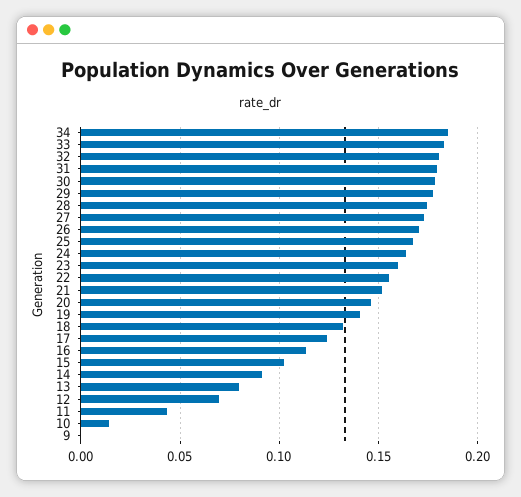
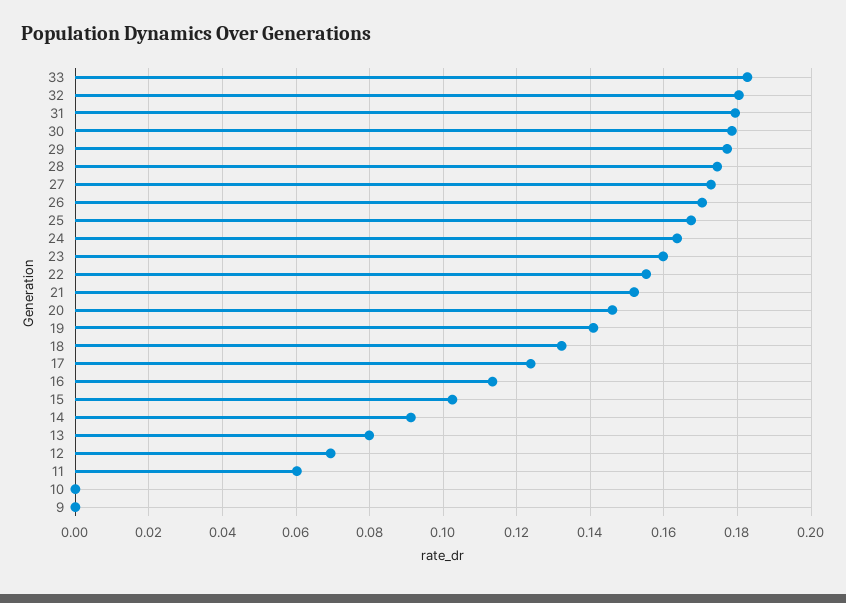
34: 0.185 -> none
11: 0.045 -> 0.06
10: 0.015 -> 0

